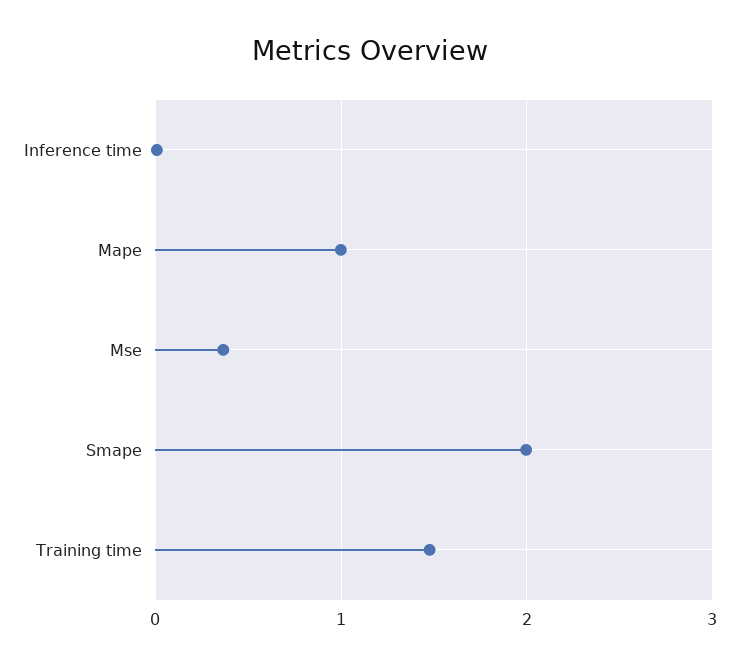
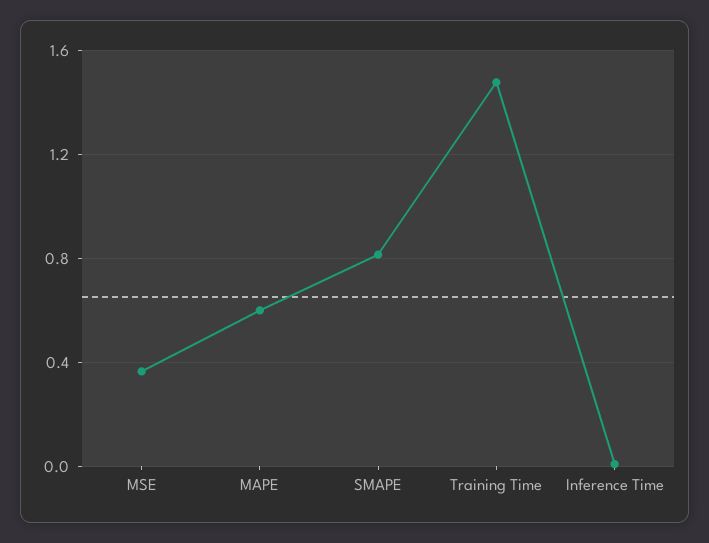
Mape: 1 -> 0.6
Smape: 2 -> 0.8

